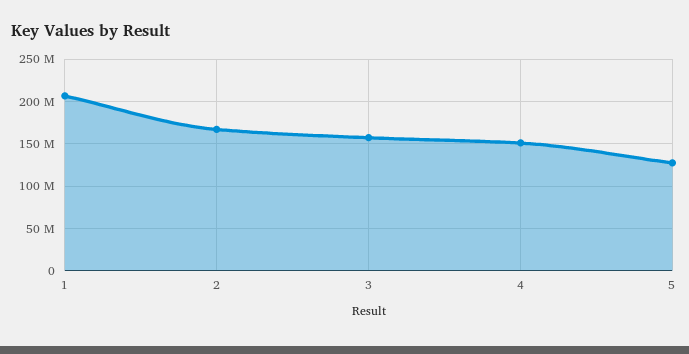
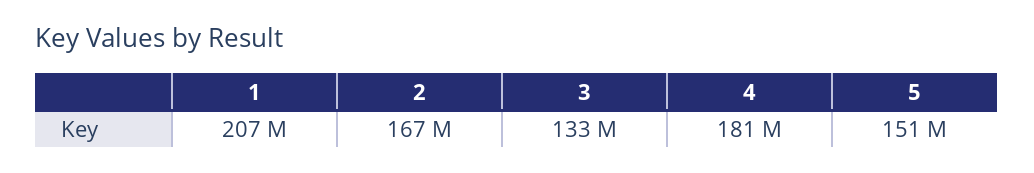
3: 160000000 -> 133000000
4: 150000000 -> 181000000
5: 130000000 -> 151000000

